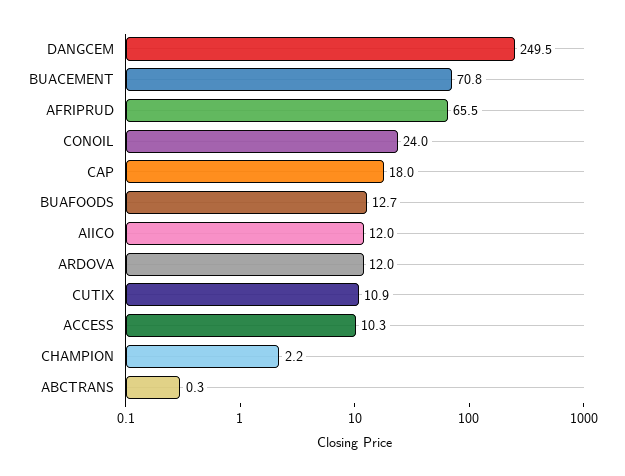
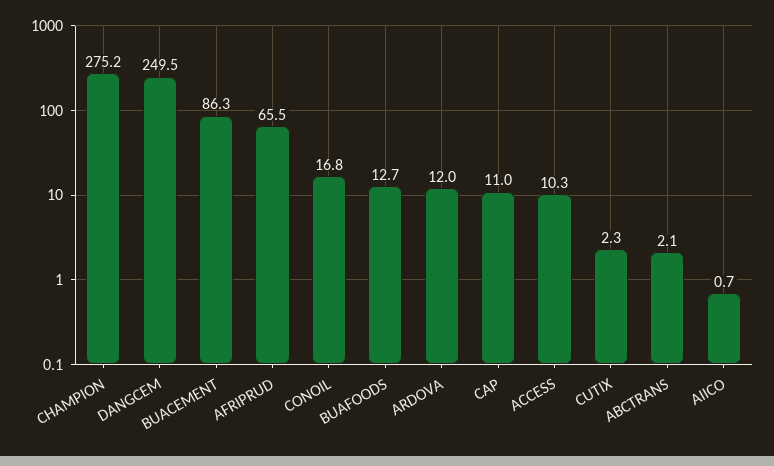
BUACEMENT: 70.8 -> 86.3
CONOIL: 24 -> 16.8
CAP: 18 -> 11
AIICO: 12 -> 0.7
CUTIX: 10.9 -> 2.3
CHAMPION: 2.2 -> 275.2
ABCTRANS: 0.3 -> 2.1

